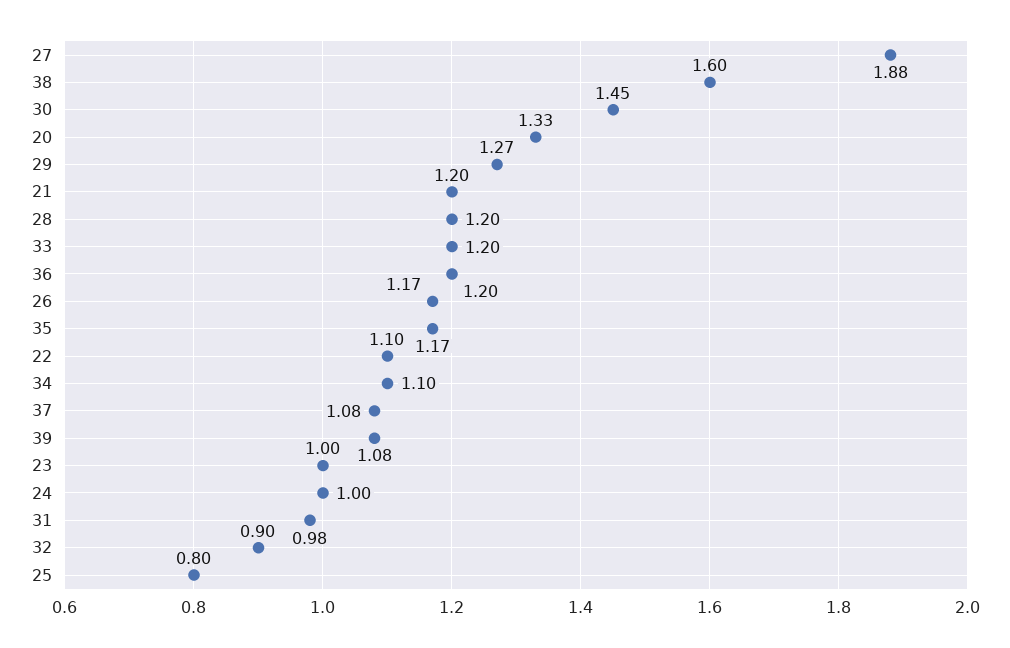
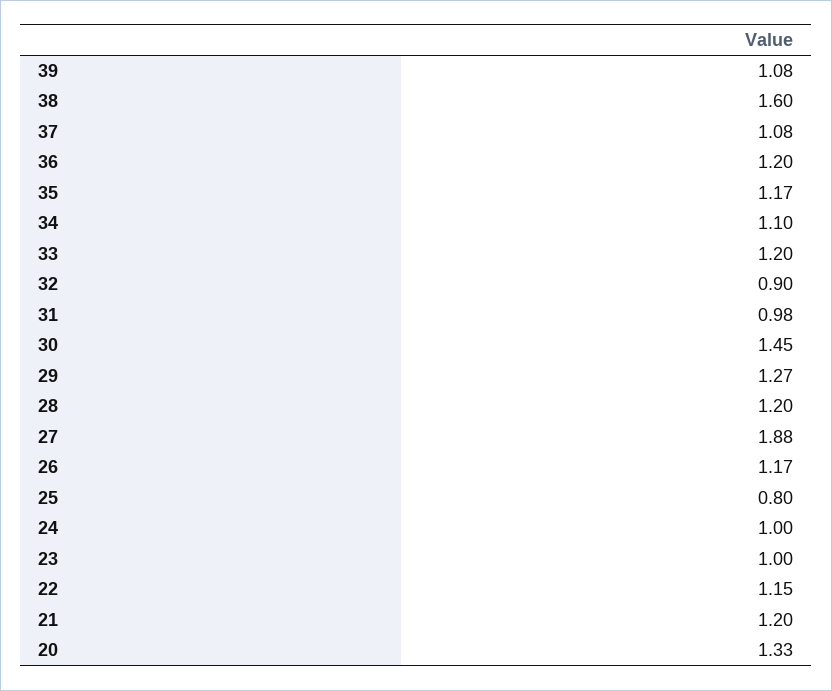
22: 1.1 -> 1.15

